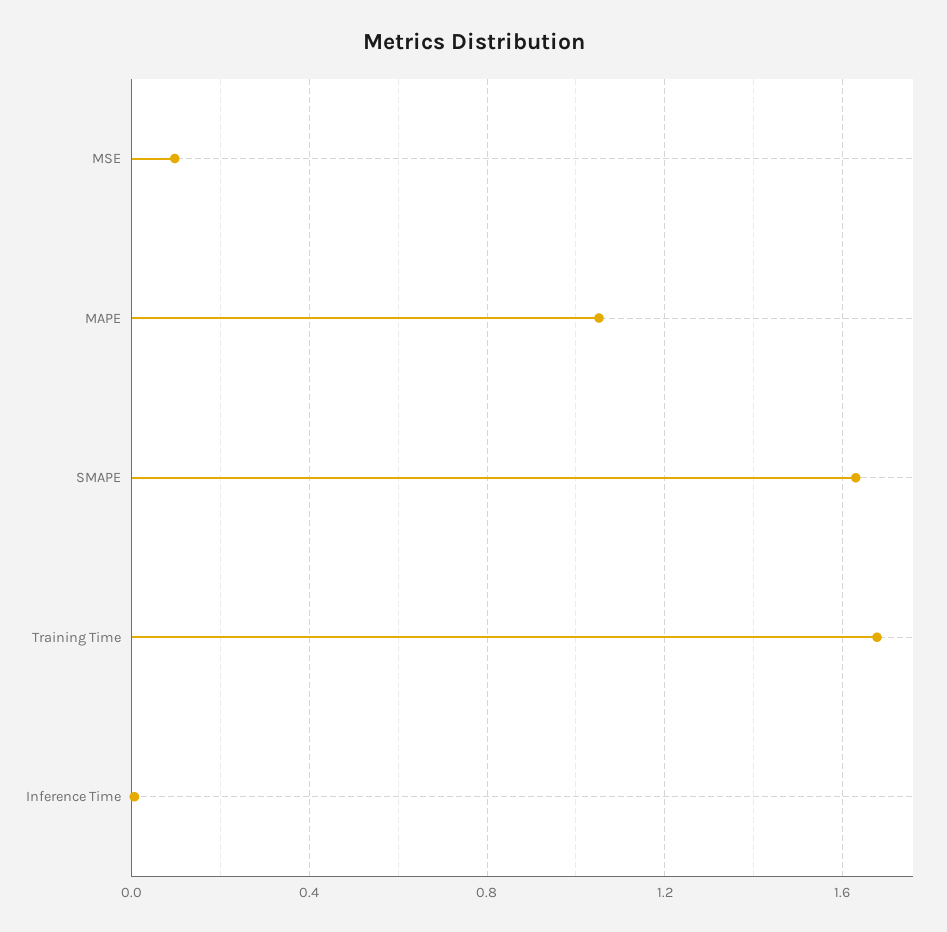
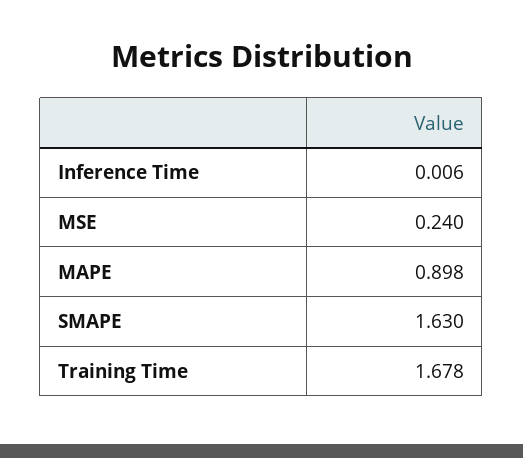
MSE: 0.1 -> 0.24
MAPE: 1.05 -> 0.898

